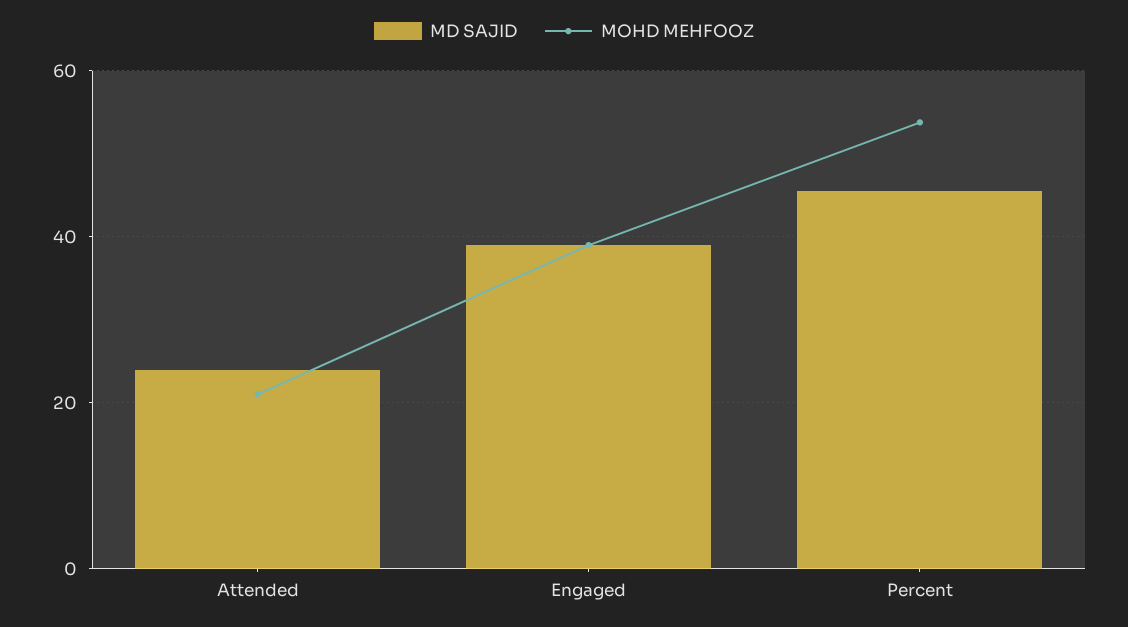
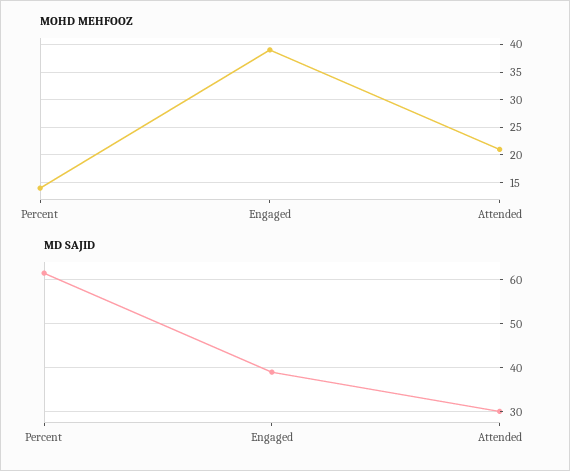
MD SAJID, Attended: 24 -> 30
MD SAJID, Percent: 46 -> 62
MOHD MEHFOOZ, Percent: 54 -> 15

